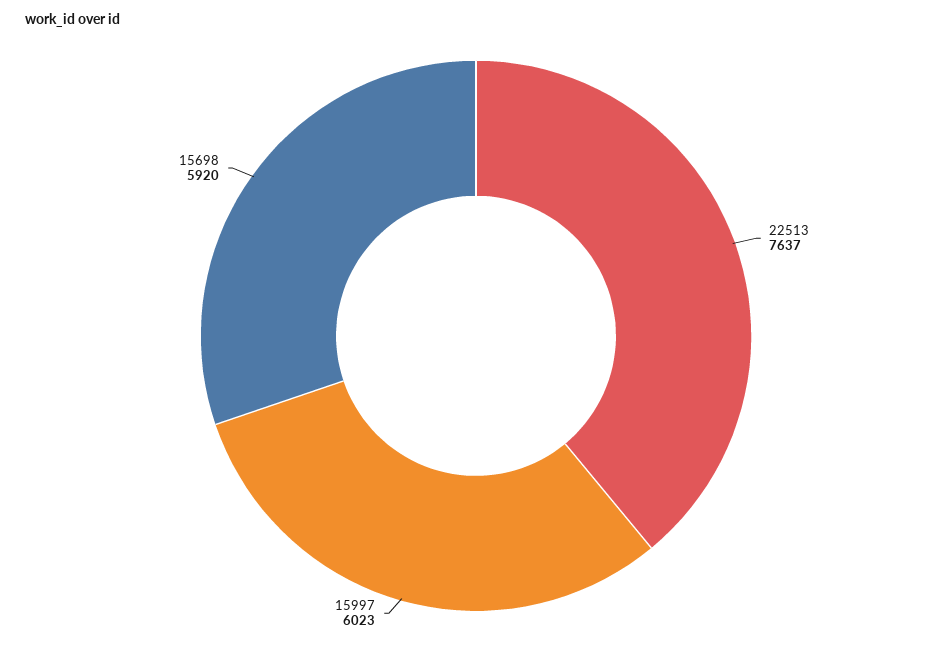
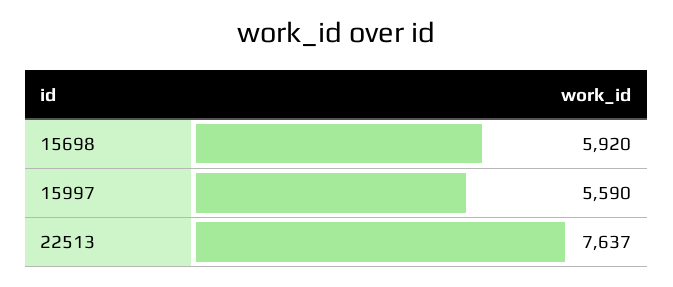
15997: 6023 -> 5590

